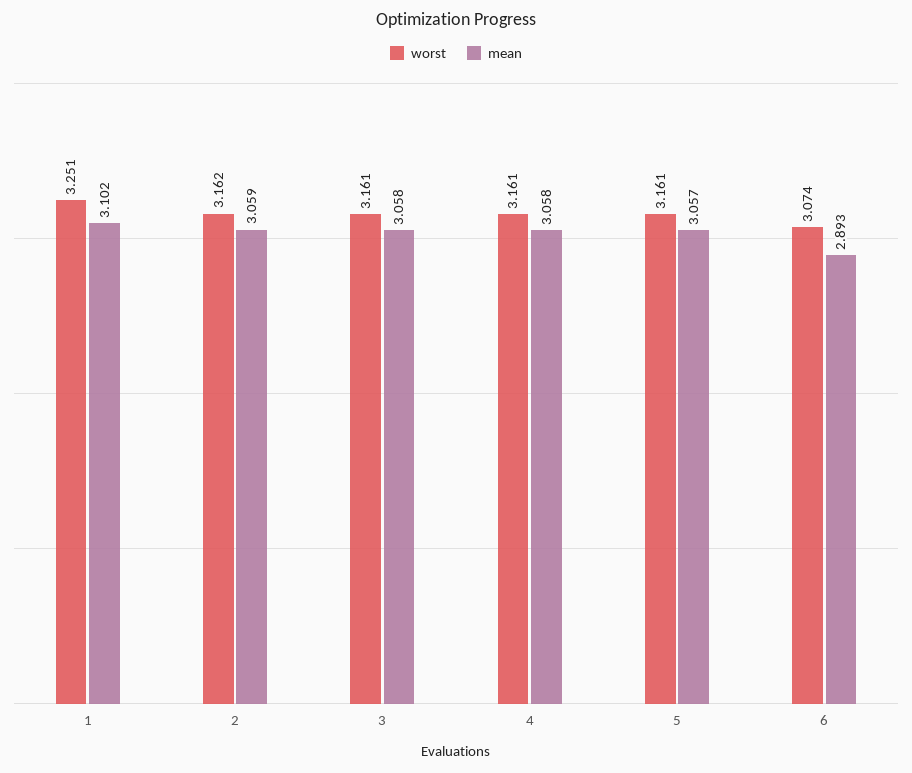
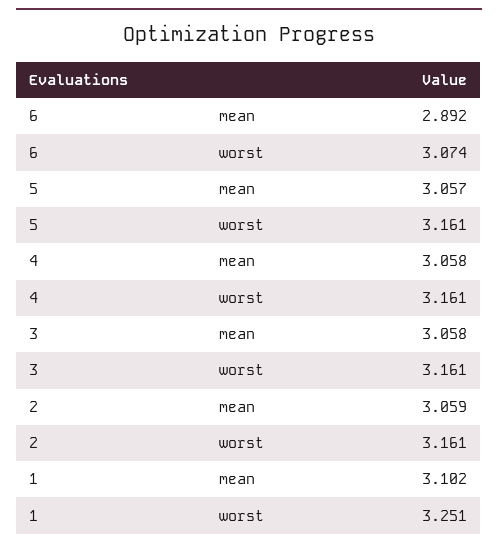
worst, 2: 3.162 -> 3.161
mean, 6: 2.893 -> 2.892

